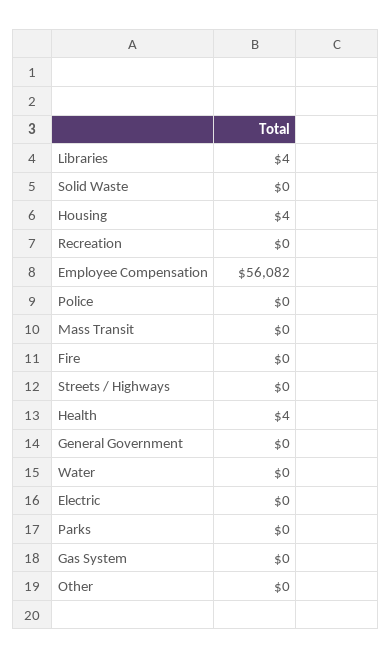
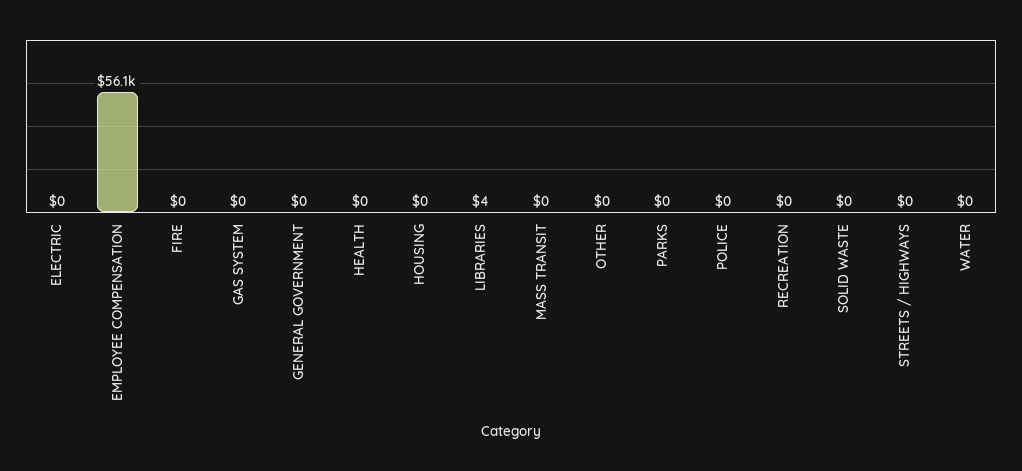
Housing: 4 -> 0
Health: 4 -> 0

